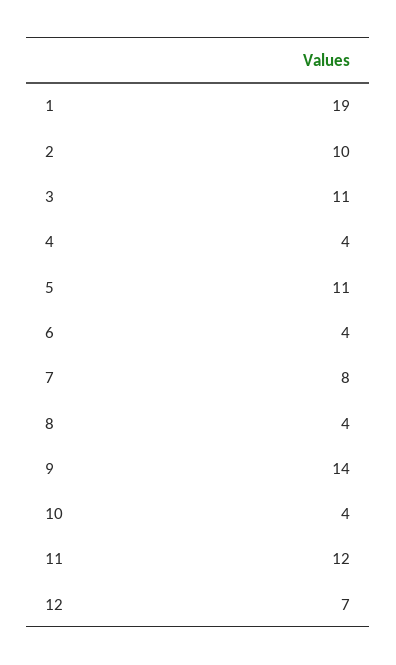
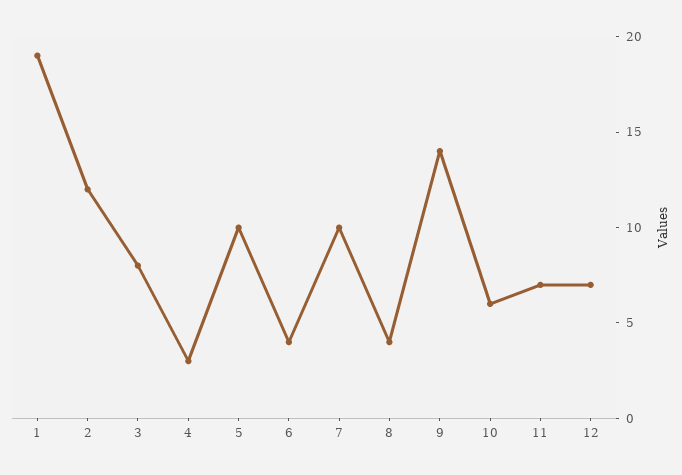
2: 10 -> 12
3: 11 -> 8
4: 4 -> 3
5: 11 -> 10
7: 8 -> 10
10: 4 -> 6
11: 12 -> 7

